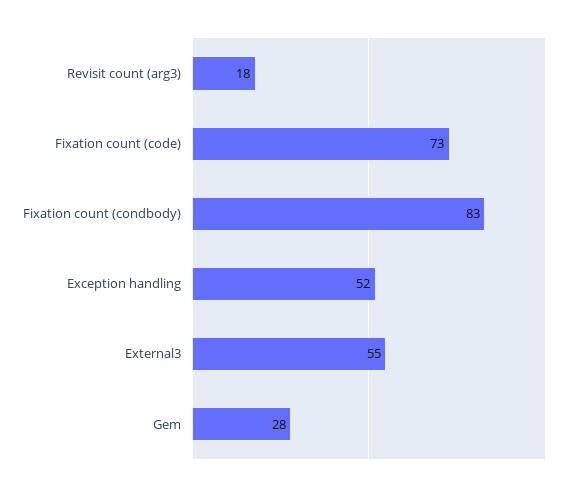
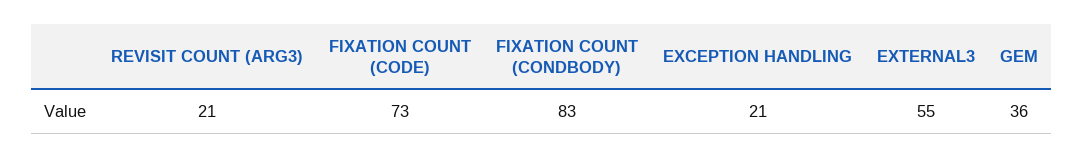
Revisit count (arg3): 18 -> 21
Exception handling: 52 -> 21
Gem: 28 -> 36

